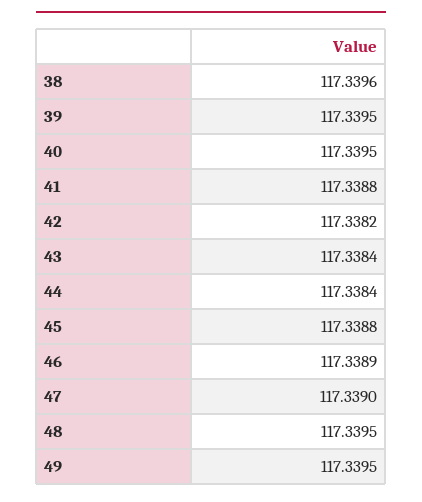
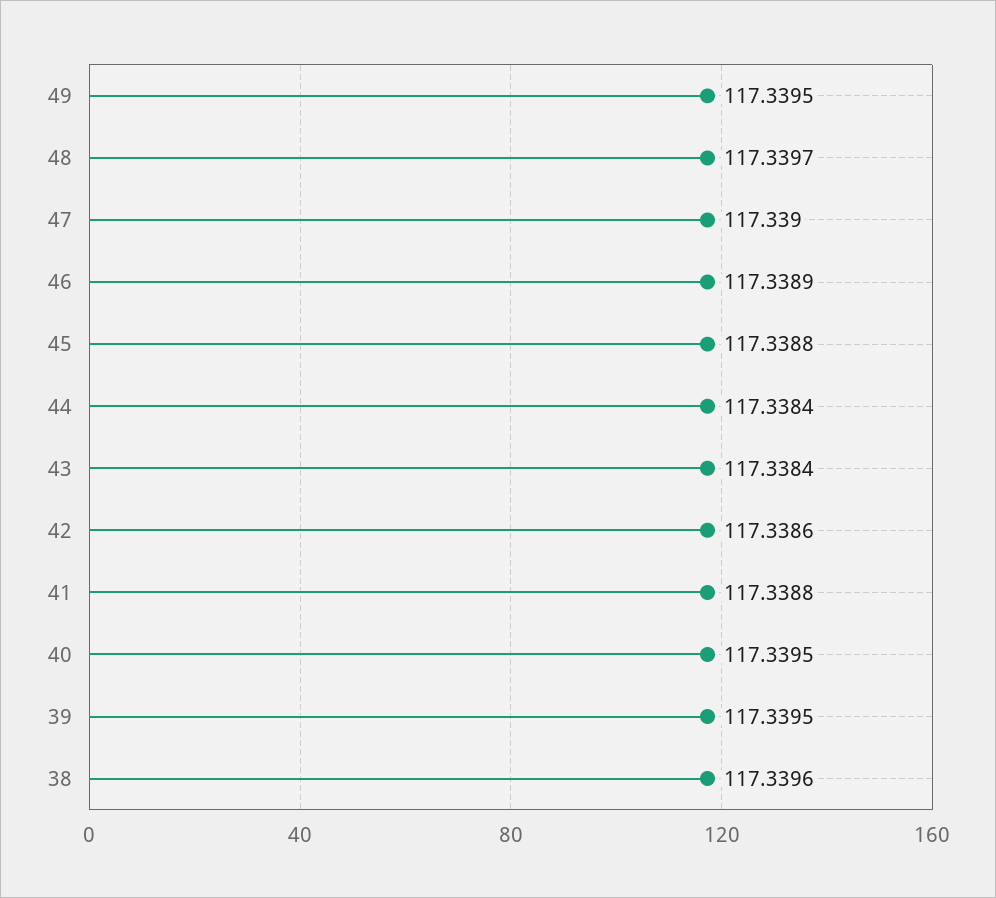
42: 117.3382 -> 117.3386
48: 117.3395 -> 117.3397

